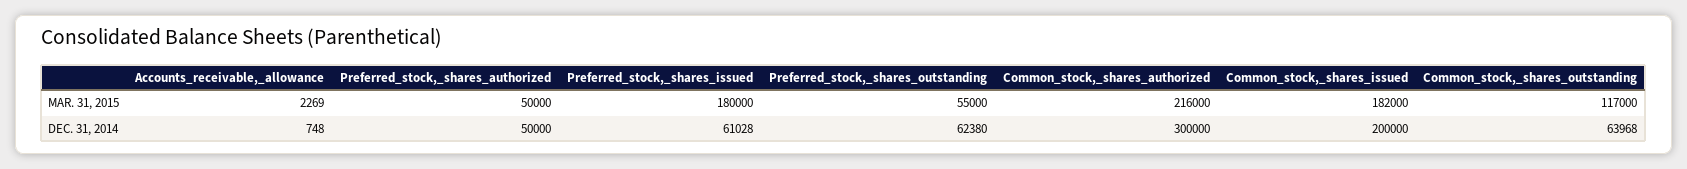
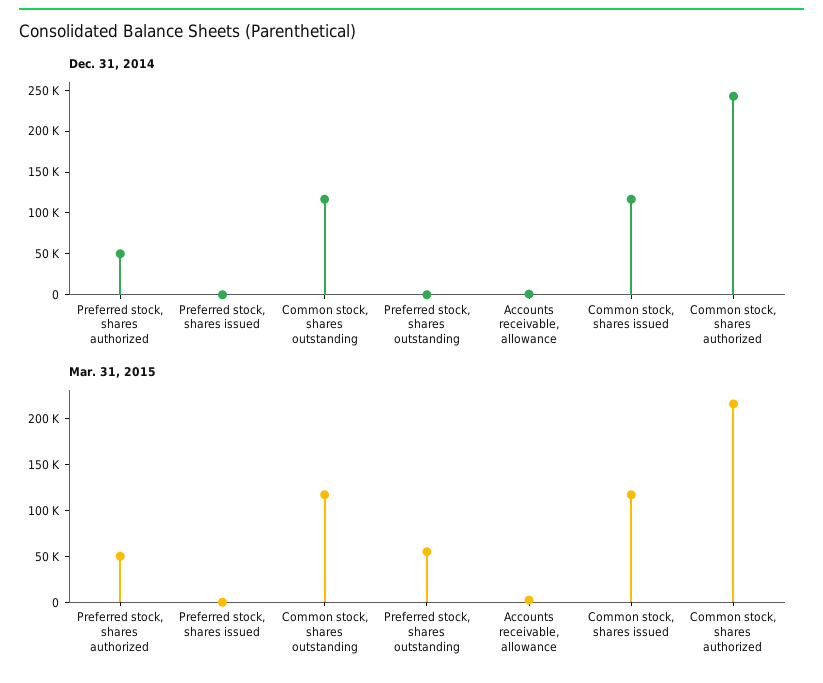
MAR. 31, 2015, Preferred_stock,_shares_issued: 180000 -> 0
MAR. 31, 2015, Common_stock,_shares_issued: 182000 -> 120000
DEC. 31, 2014, Preferred_stock,_shares_issued: 61028 -> 0
DEC. 31, 2014, Preferred_stock,_shares_outstanding: 62380 -> 0
DEC. 31, 2014, Common_stock,_shares_authorized: 300000 -> 240000
DEC. 31, 2014, Common_stock,_shares_issued: 200000 -> 120000
DEC. 31, 2014, Common_stock,_shares_outstanding: 63968 -> 120000

